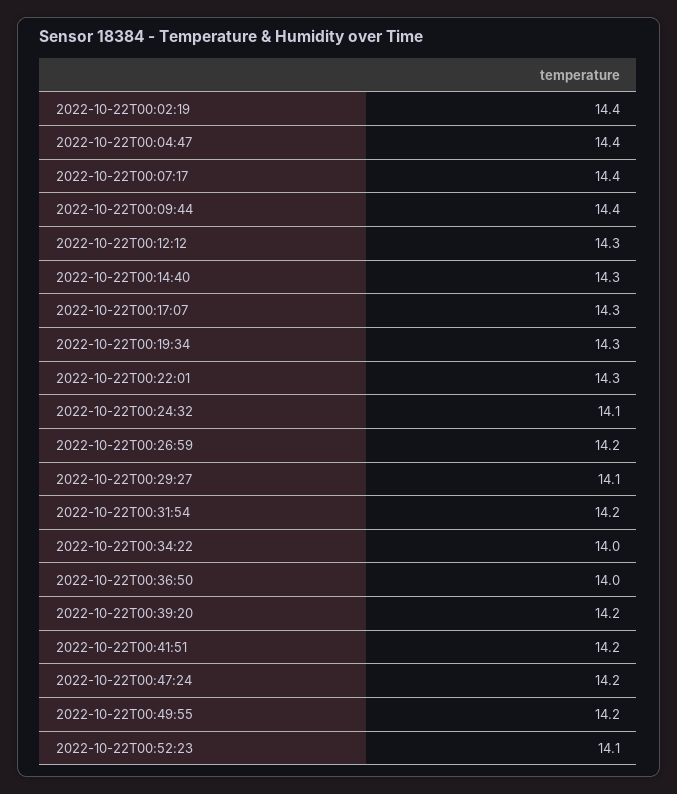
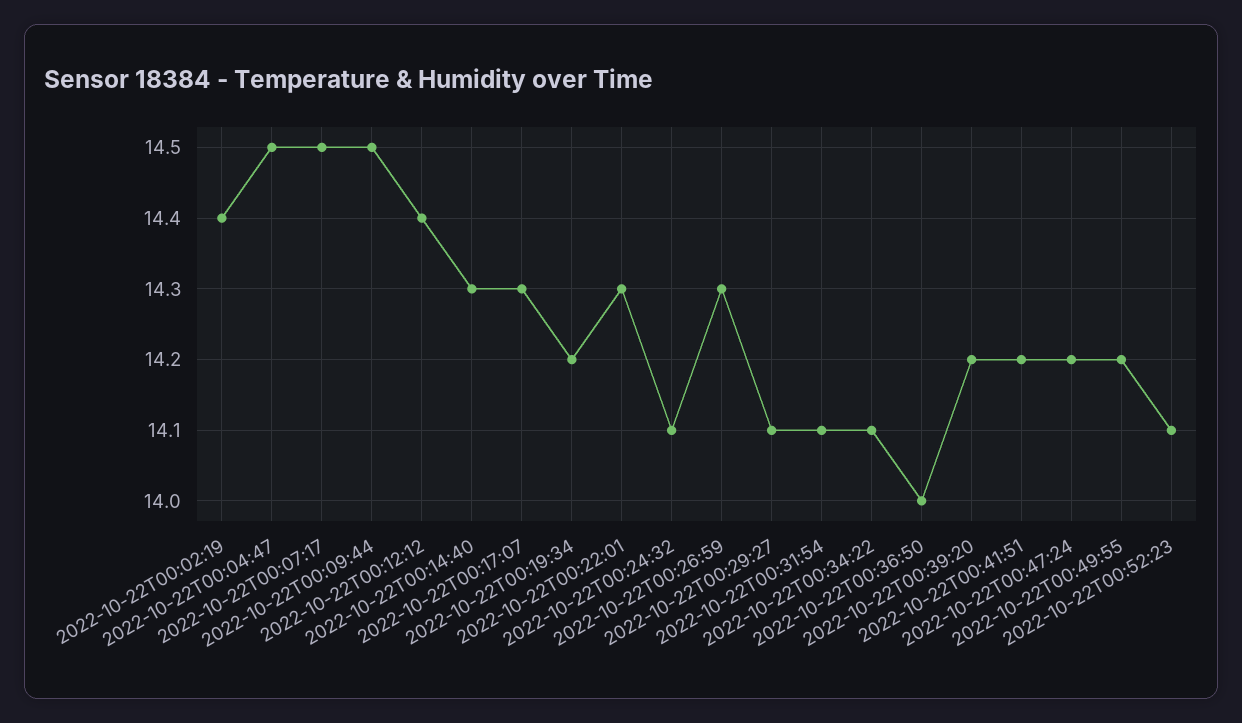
2022-10-22T00:04:47: 14.4 -> 14.5
2022-10-22T00:07:17: 14.4 -> 14.5
2022-10-22T00:09:44: 14.4 -> 14.5
2022-10-22T00:12:12: 14.3 -> 14.4
2022-10-22T00:19:34: 14.3 -> 14.2
2022-10-22T00:26:59: 14.2 -> 14.3
2022-10-22T00:31:54: 14.2 -> 14.1
2022-10-22T00:34:22: 14 -> 14.1

